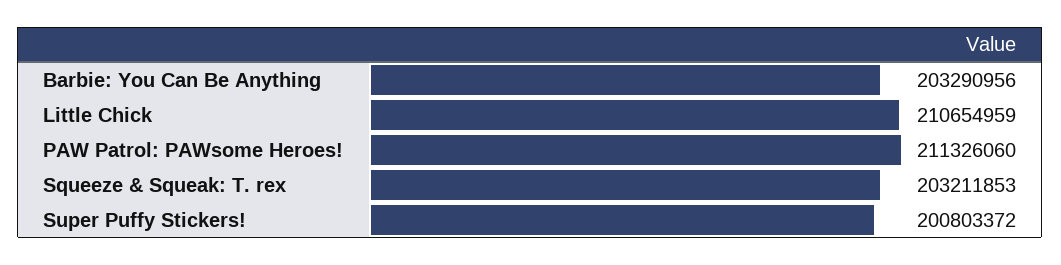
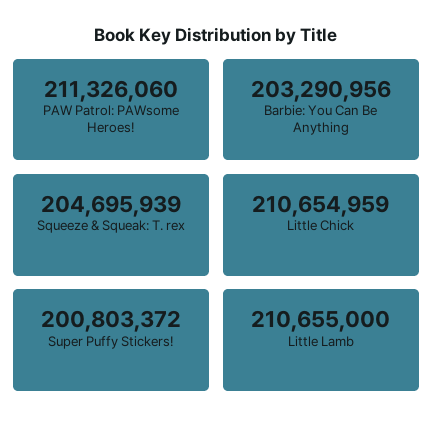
Squeeze & Squeak: T. rex: 203211853 -> 204695939
Little Lamb: none -> 210655000

